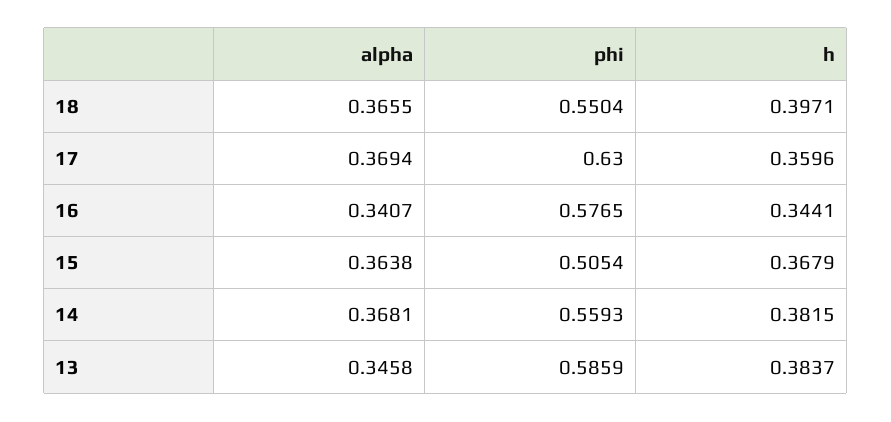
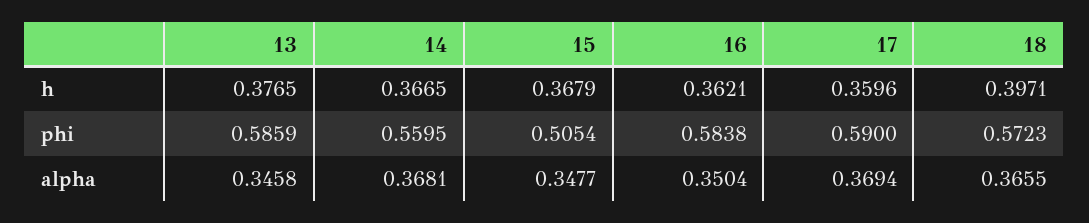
phi, 18: 0.5504 -> 0.5723
phi, 17: 0.63 -> 0.59
alpha, 16: 0.3407 -> 0.3504
phi, 16: 0.5765 -> 0.5838
h, 16: 0.3441 -> 0.3621
alpha, 15: 0.3638 -> 0.3477
phi, 14: 0.5593 -> 0.5595
h, 14: 0.3815 -> 0.3665
h, 13: 0.3837 -> 0.3765

